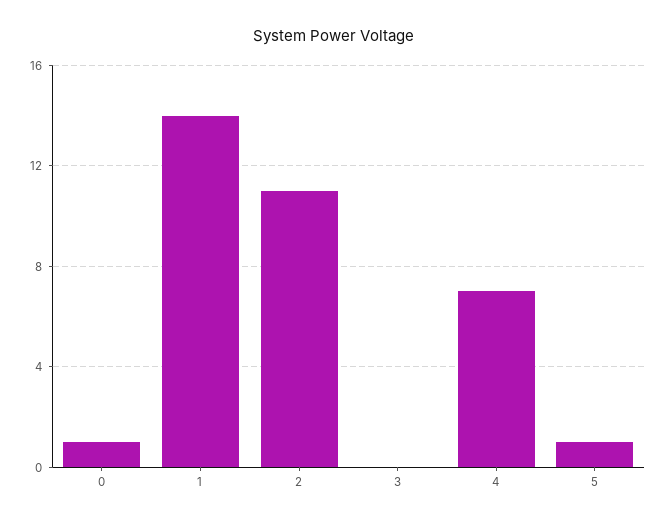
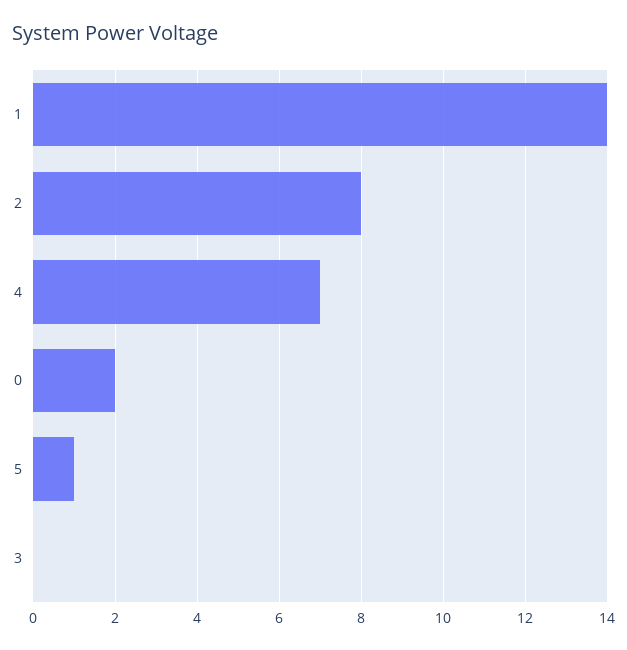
0: 1 -> 2
2: 11 -> 8

